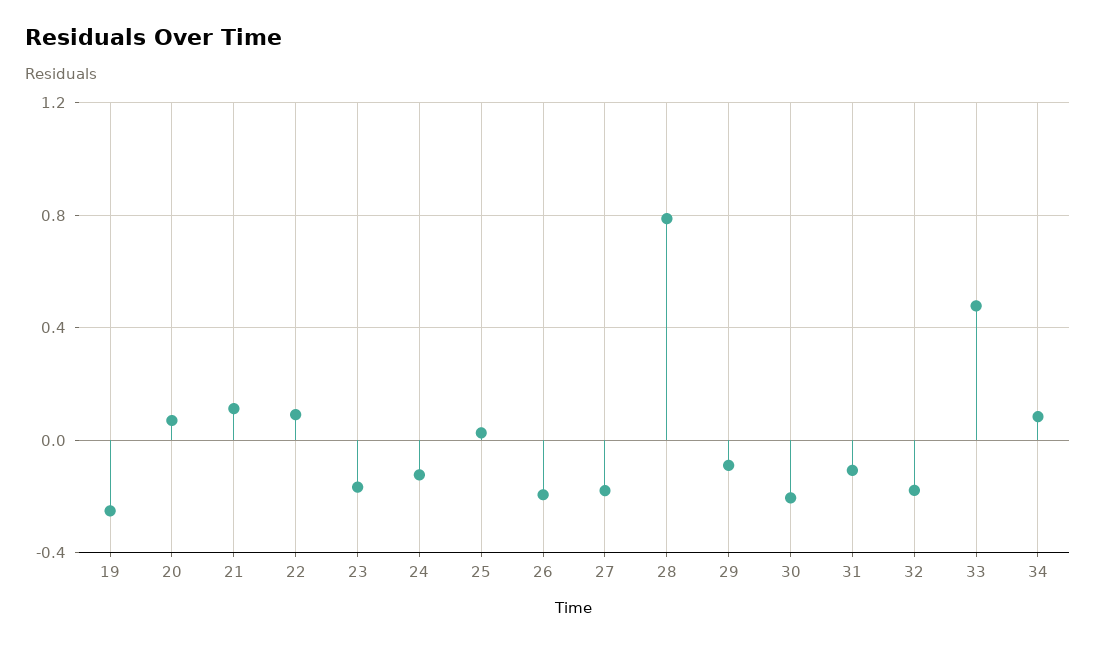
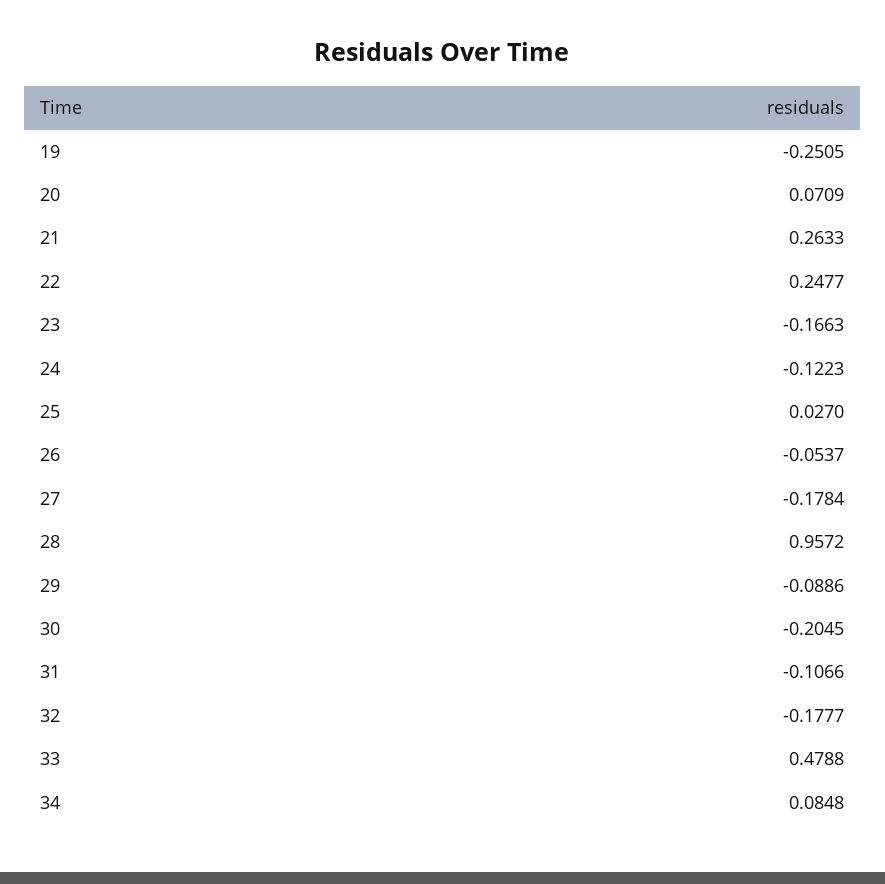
21: 0.1 -> 0.2633
22: 0.1 -> 0.2477
26: -0.2 -> -0.0537
28: 0.8 -> 0.9572

